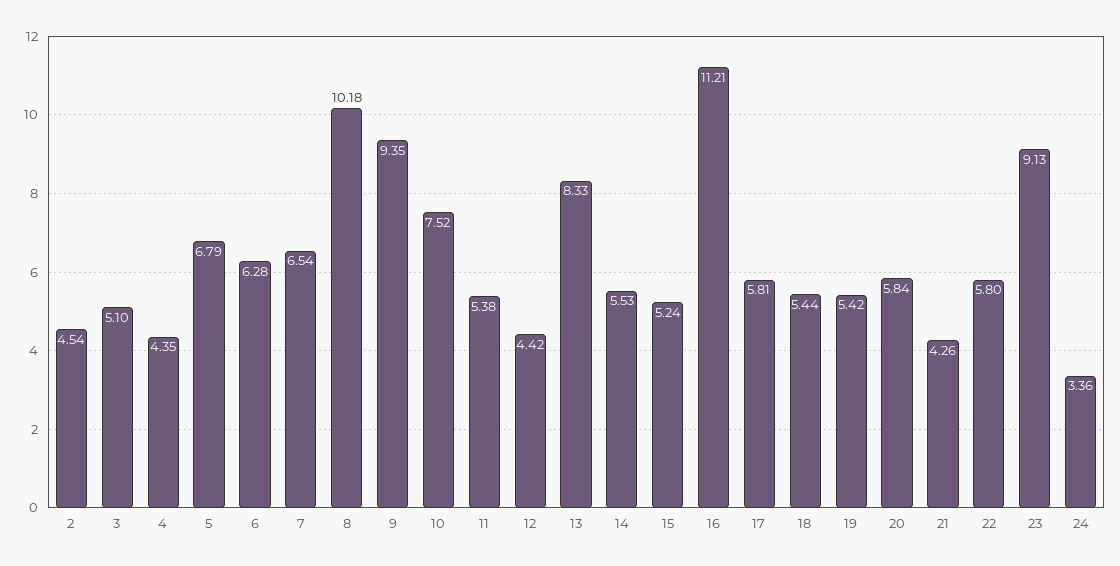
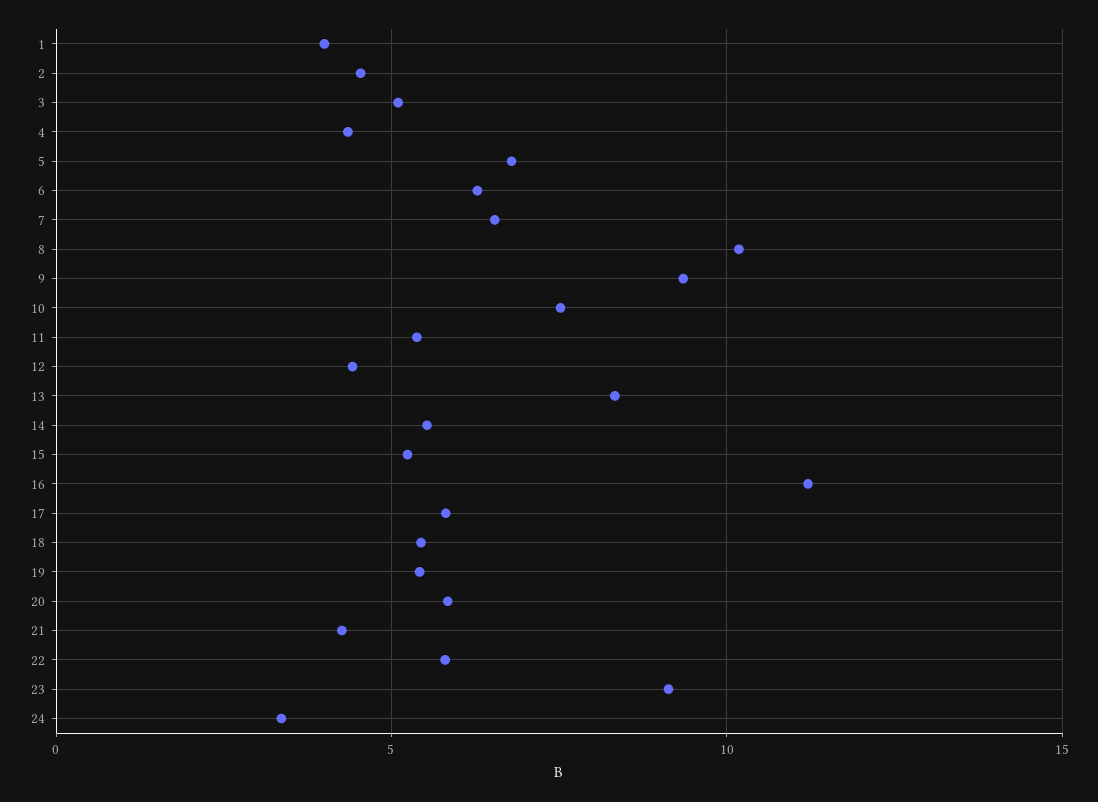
1: none -> 4

